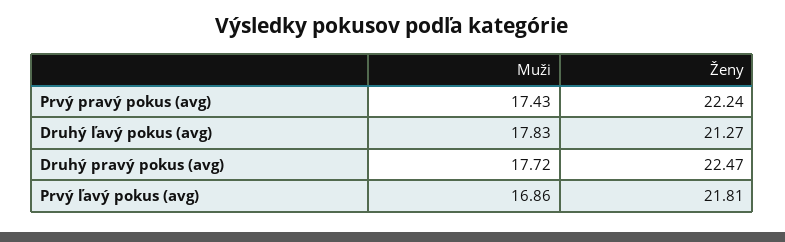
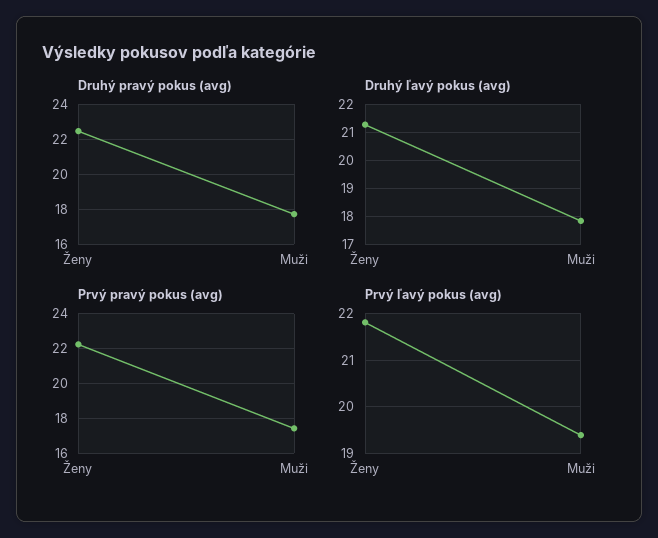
Prvý ľavý pokus (avg), Muži: 16.86 -> 19.4

